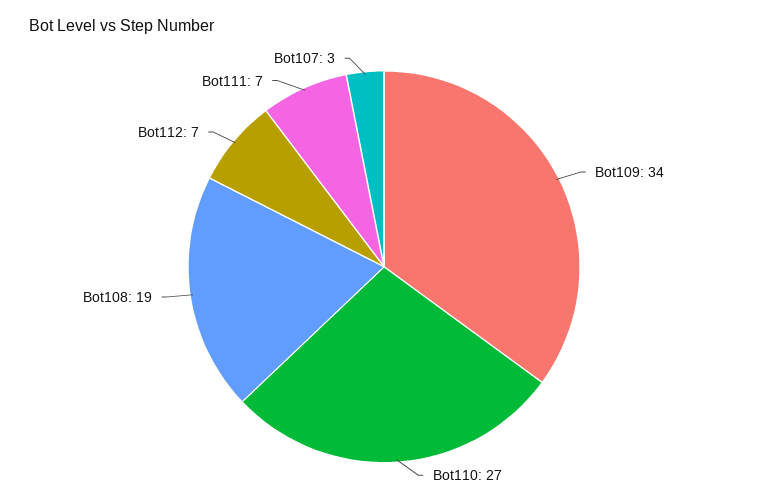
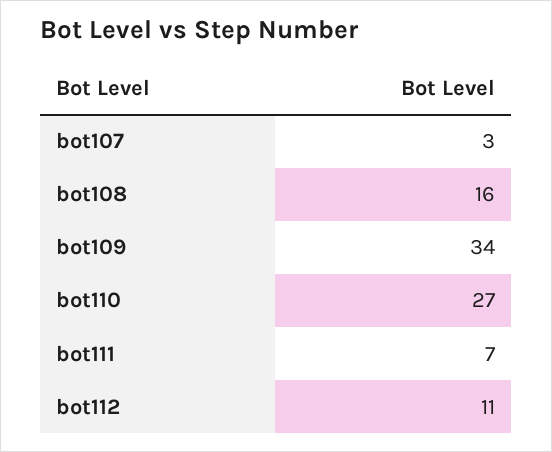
Bot108: 19 -> 16
Bot112: 7 -> 11

